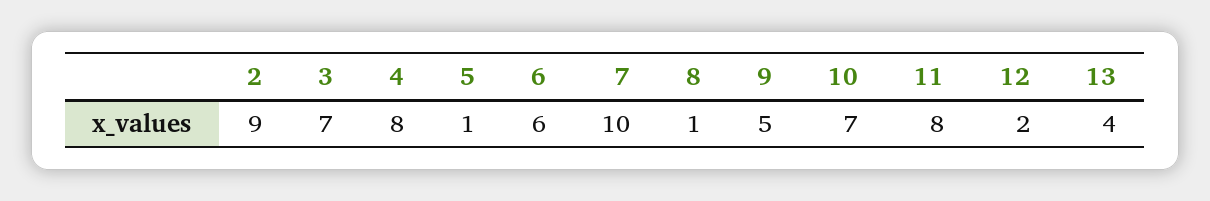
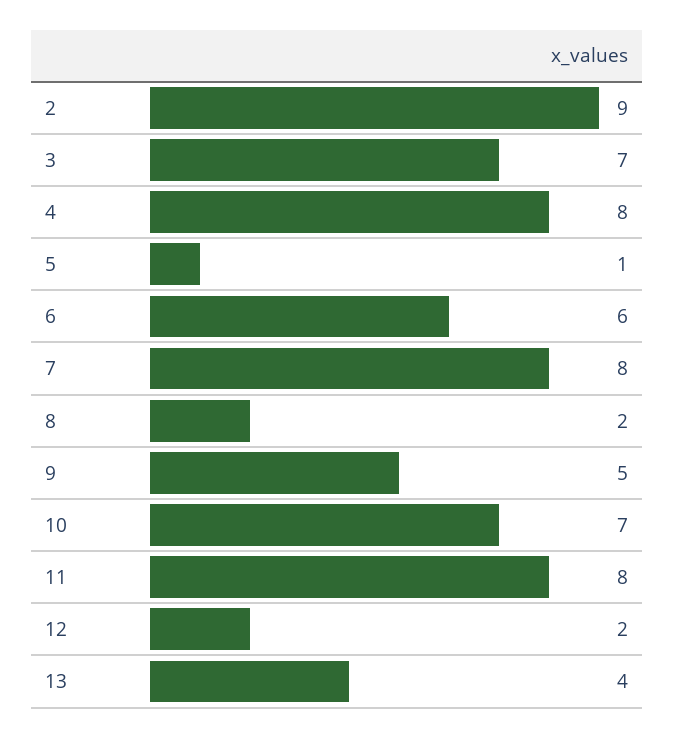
7: 10 -> 8
8: 1 -> 2

